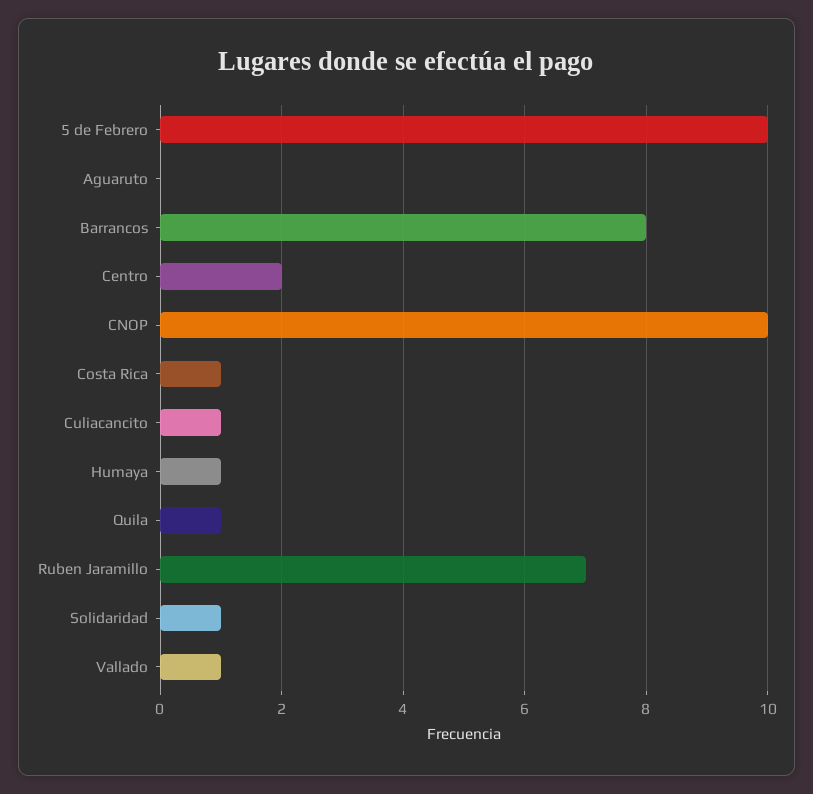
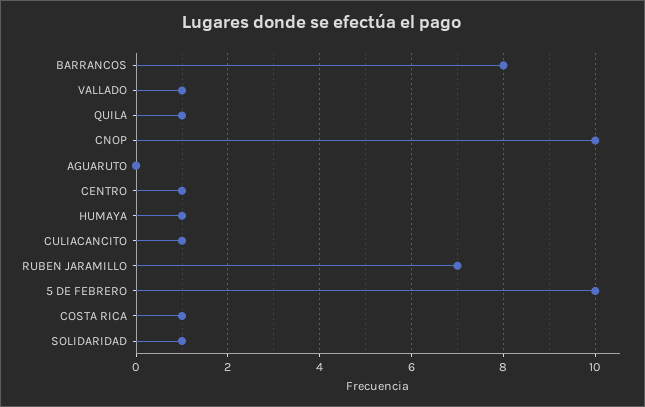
Centro: 2 -> 1

